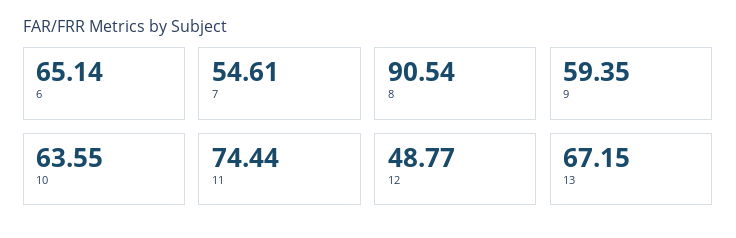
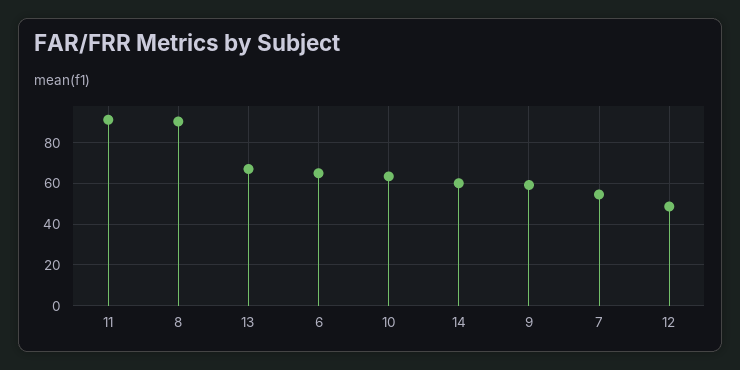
11: 74.44 -> 90
14: none -> 60

